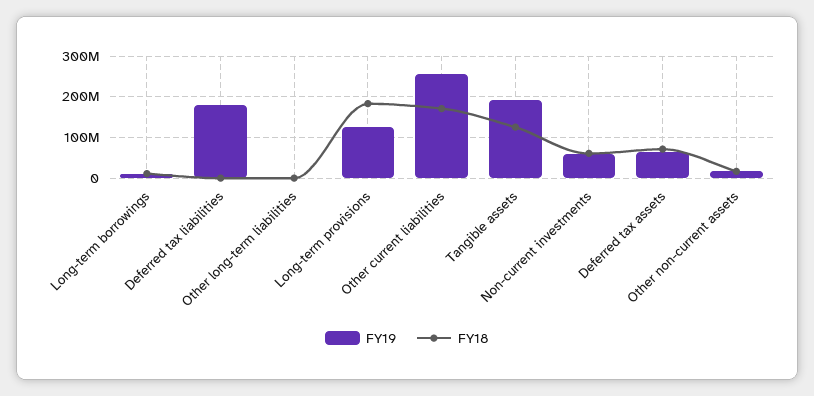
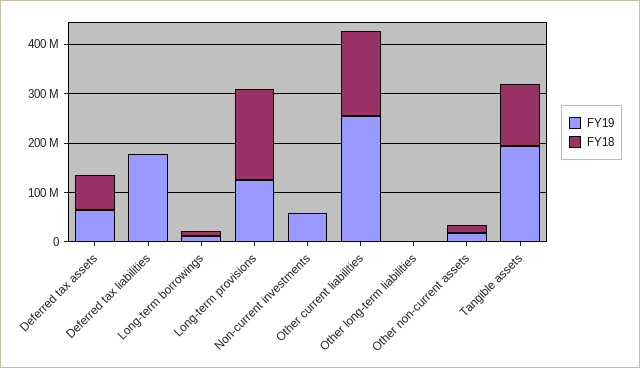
FY18, Non-current investments: 60000000 -> 0

